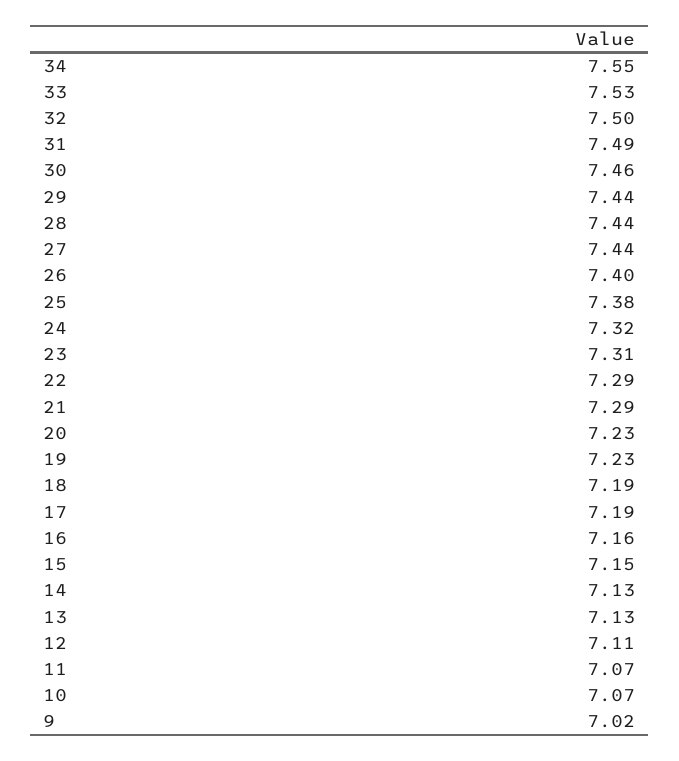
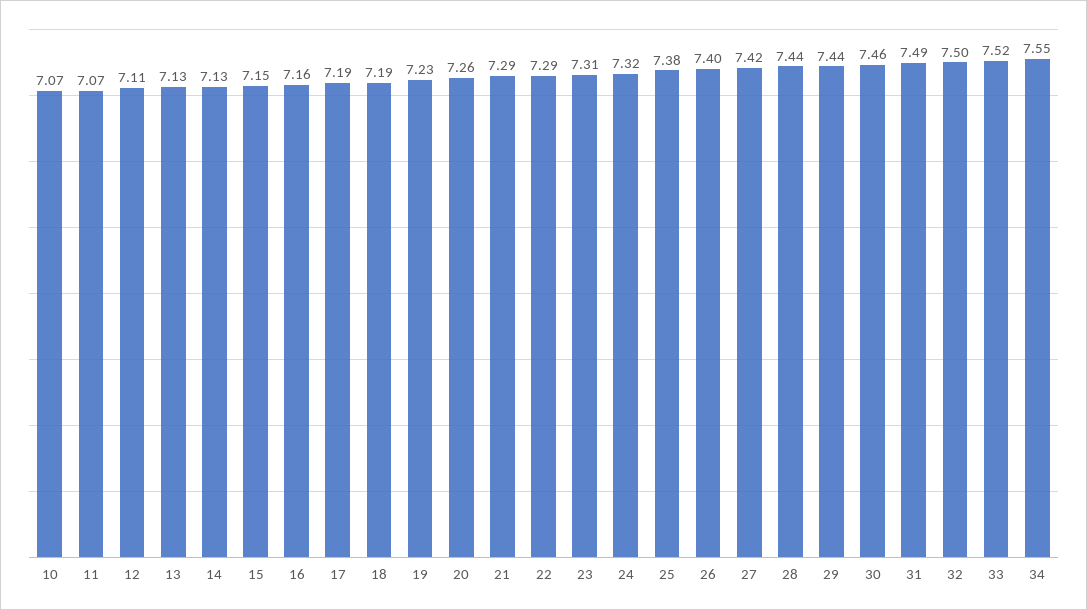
33: 7.53 -> 7.52
27: 7.44 -> 7.42
20: 7.23 -> 7.26
9: 7.02 -> none

